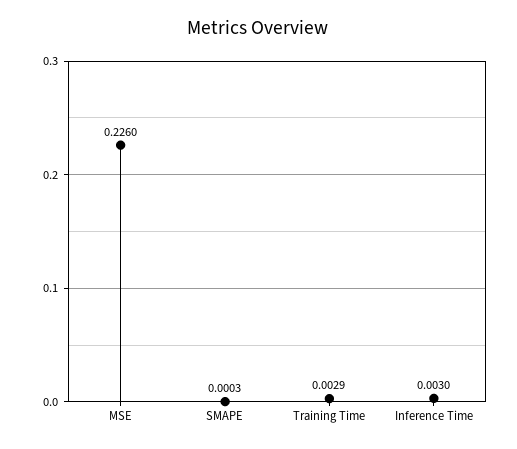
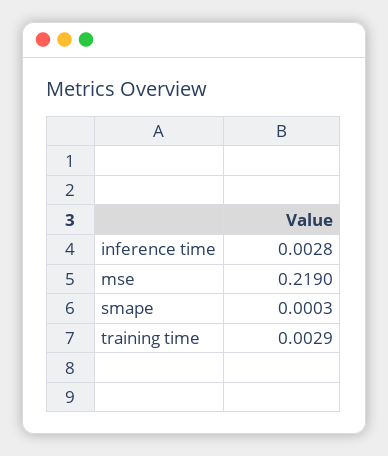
MSE: 0.226 -> 0.219
Inference Time: 0.003 -> 0.0028

